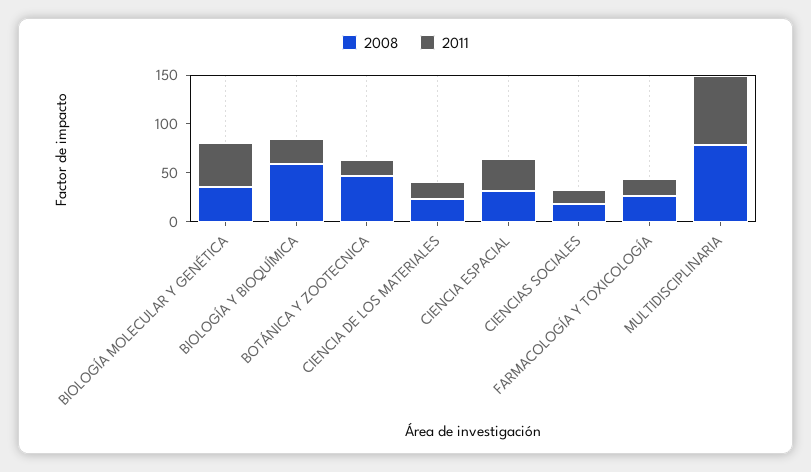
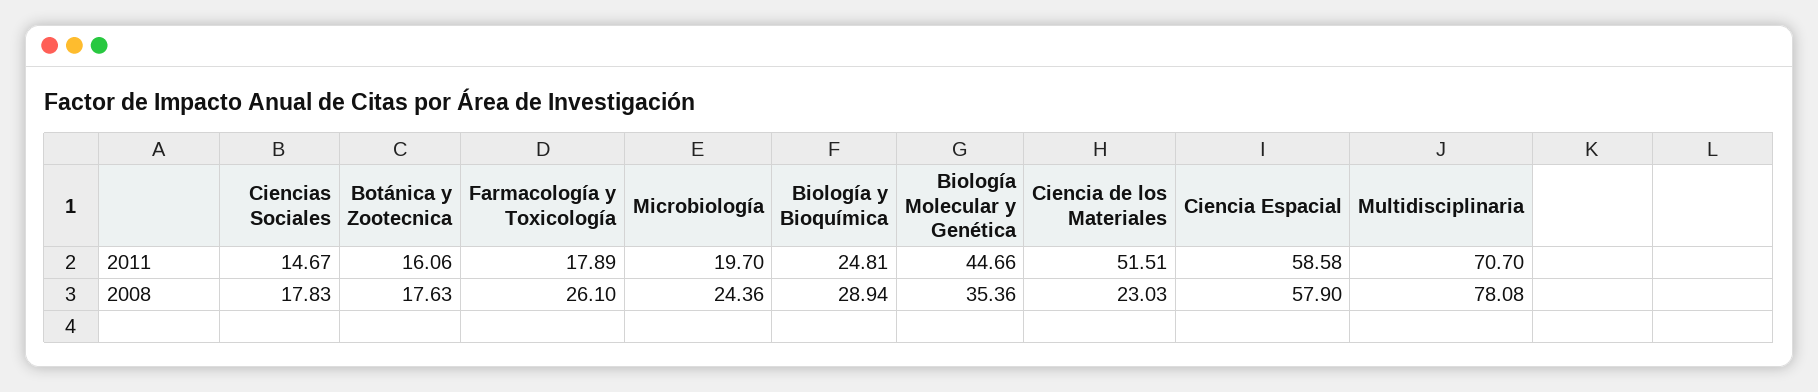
2008, BIOLOGÍA Y BIOQUÍMICA: 60 -> 28.94
2008, BOTÁNICA Y ZOOTECNICA: 50 -> 17.63
2011, CIENCIA DE LOS MATERIALES: 20 -> 51.51
2008, CIENCIA ESPACIAL: 30 -> 57.9
2011, CIENCIA ESPACIAL: 30 -> 58.58
2011, Microbiología: none -> 19.7
2008, Microbiología: none -> 24.36

